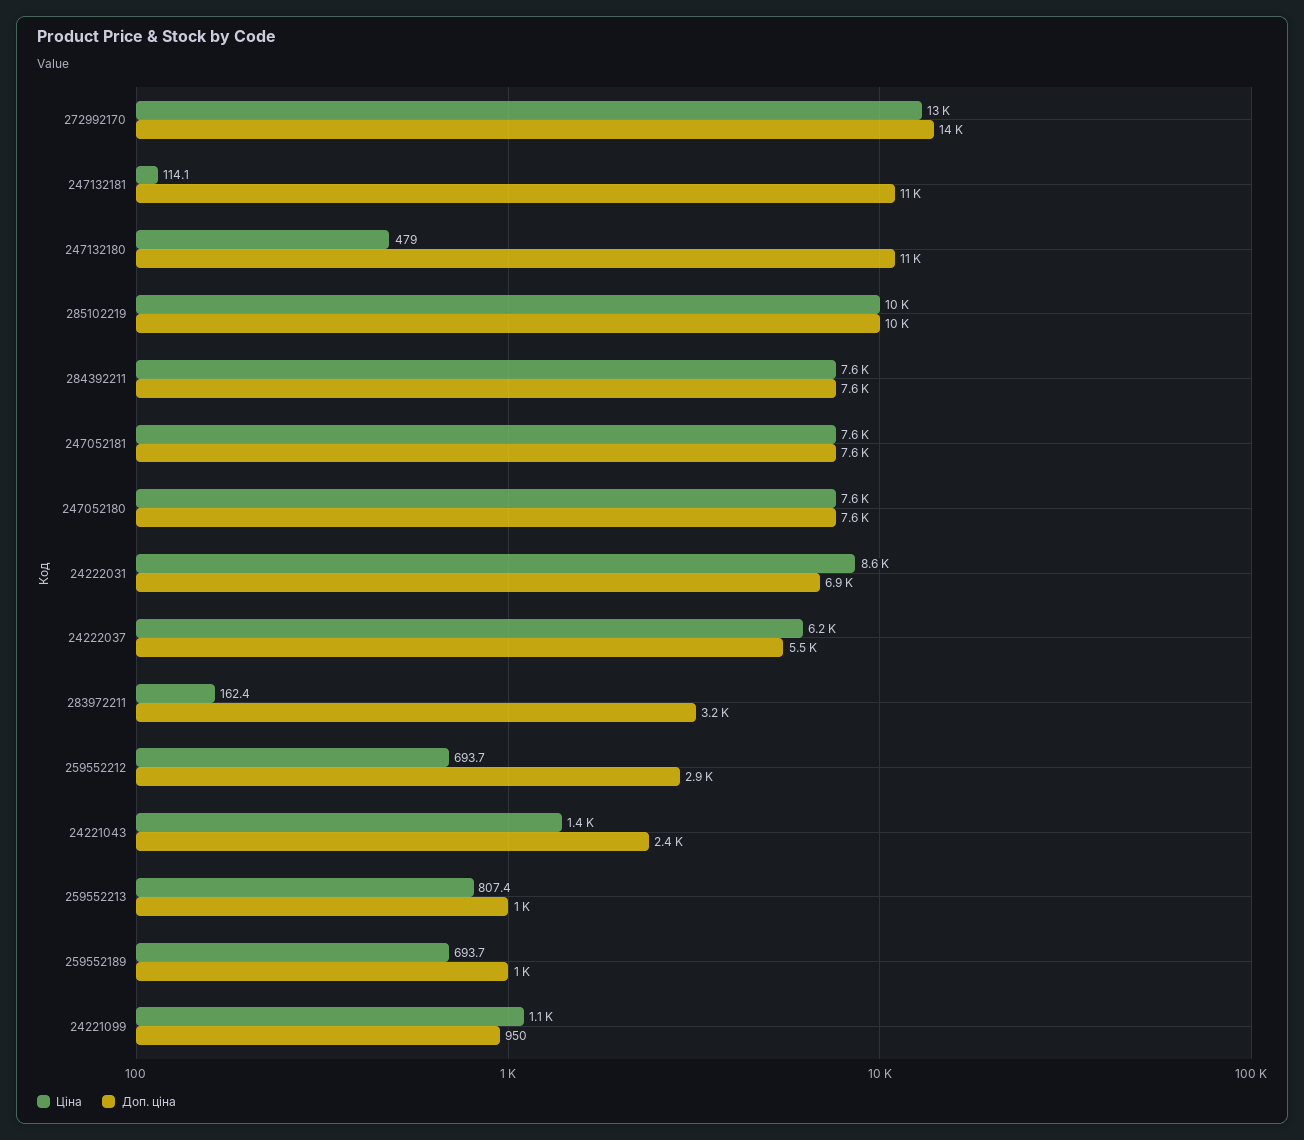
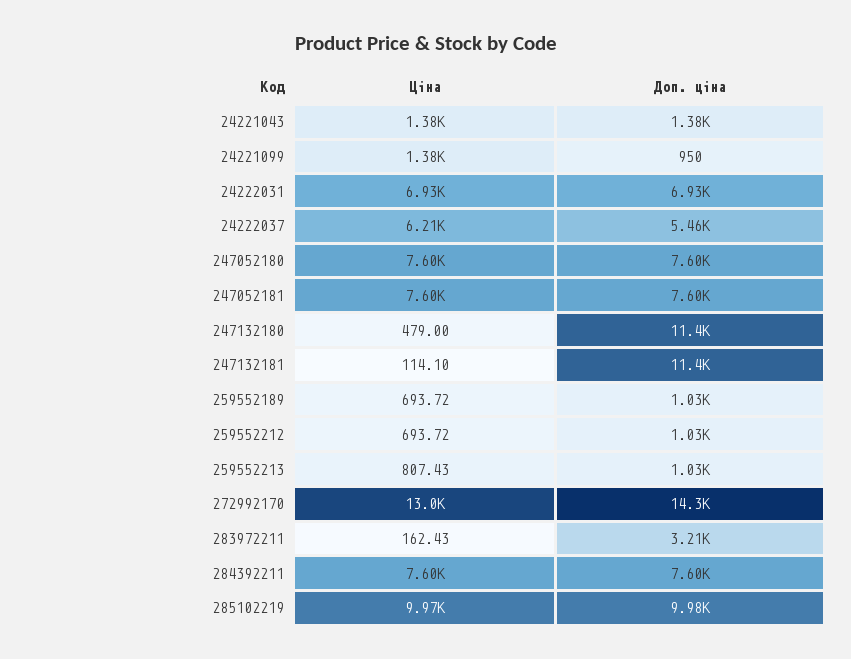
Ціна, 24222031: 8600 -> 6930
Доп. ціна, 259552212: 2900 -> 1030
Доп. ціна, 24221043: 2400 -> 1380
Ціна, 24221099: 1100 -> 1380

